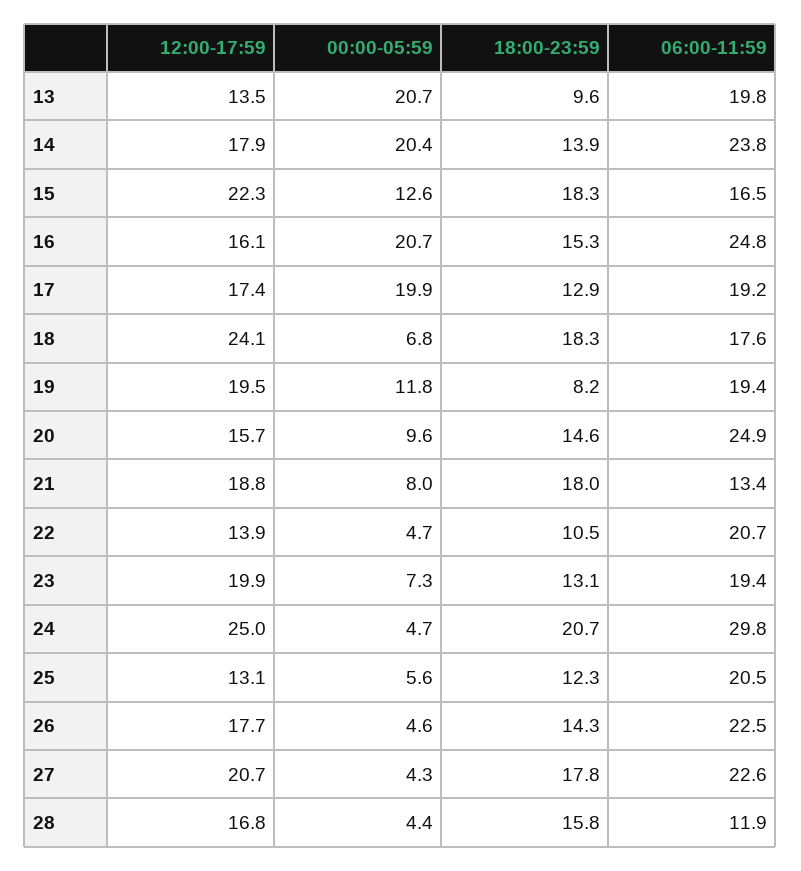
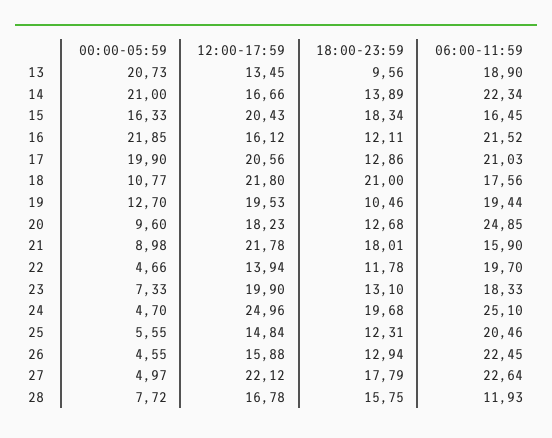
06:00-11:59, 13: 19.8 -> 18.9
12:00-17:59, 14: 17.9 -> 16.66
00:00-05:59, 14: 20.4 -> 21
06:00-11:59, 14: 23.8 -> 22.34
12:00-17:59, 15: 22.3 -> 20.43
00:00-05:59, 15: 12.6 -> 16.33
00:00-05:59, 16: 20.7 -> 21.85
18:00-23:59, 16: 15.3 -> 12.11
06:00-11:59, 16: 24.8 -> 21.52
12:00-17:59, 17: 17.4 -> 20.56
06:00-11:59, 17: 19.2 -> 21.03
12:00-17:59, 18: 24.1 -> 21.8
00:00-05:59, 18: 6.8 -> 10.77
18:00-23:59, 18: 18.3 -> 21
00:00-05:59, 19: 11.8 -> 12.7
18:00-23:59, 19: 8.2 -> 10.46
12:00-17:59, 20: 15.7 -> 18.23
18:00-23:59, 20: 14.6 -> 12.68
12:00-17:59, 21: 18.8 -> 21.78
00:00-05:59, 21: 8 -> 8.98
06:00-11:59, 21: 13.4 -> 15.9
18:00-23:59, 22: 10.5 -> 11.78
06:00-11:59, 22: 20.7 -> 19.7
06:00-11:59, 23: 19.4 -> 18.33
18:00-23:59, 24: 20.7 -> 19.68
06:00-11:59, 24: 29.8 -> 25.1
12:00-17:59, 25: 13.1 -> 14.84
12:00-17:59, 26: 17.7 -> 15.88
18:00-23:59, 26: 14.3 -> 12.94
12:00-17:59, 27: 20.7 -> 22.12
00:00-05:59, 27: 4.3 -> 4.97
00:00-05:59, 28: 4.4 -> 7.72

